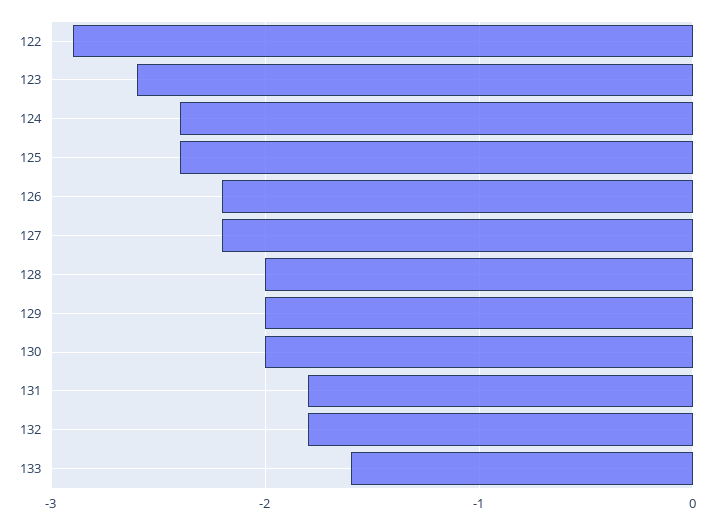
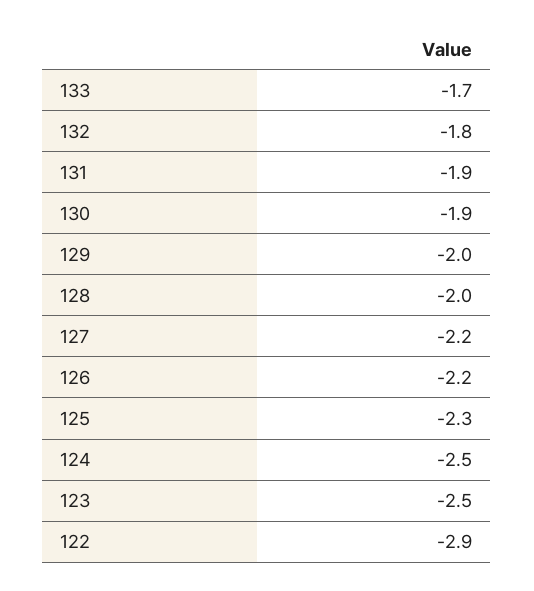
123: -2.6 -> -2.5
124: -2.4 -> -2.5
125: -2.4 -> -2.3
130: -2 -> -1.9
131: -1.8 -> -1.9
133: -1.6 -> -1.7

